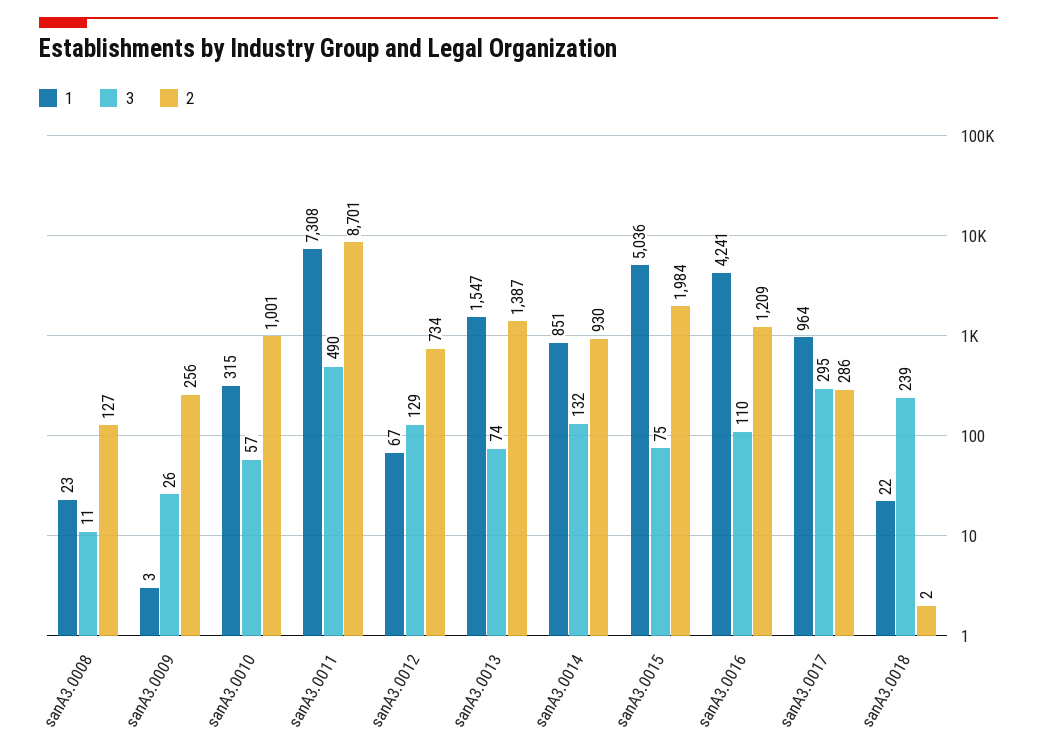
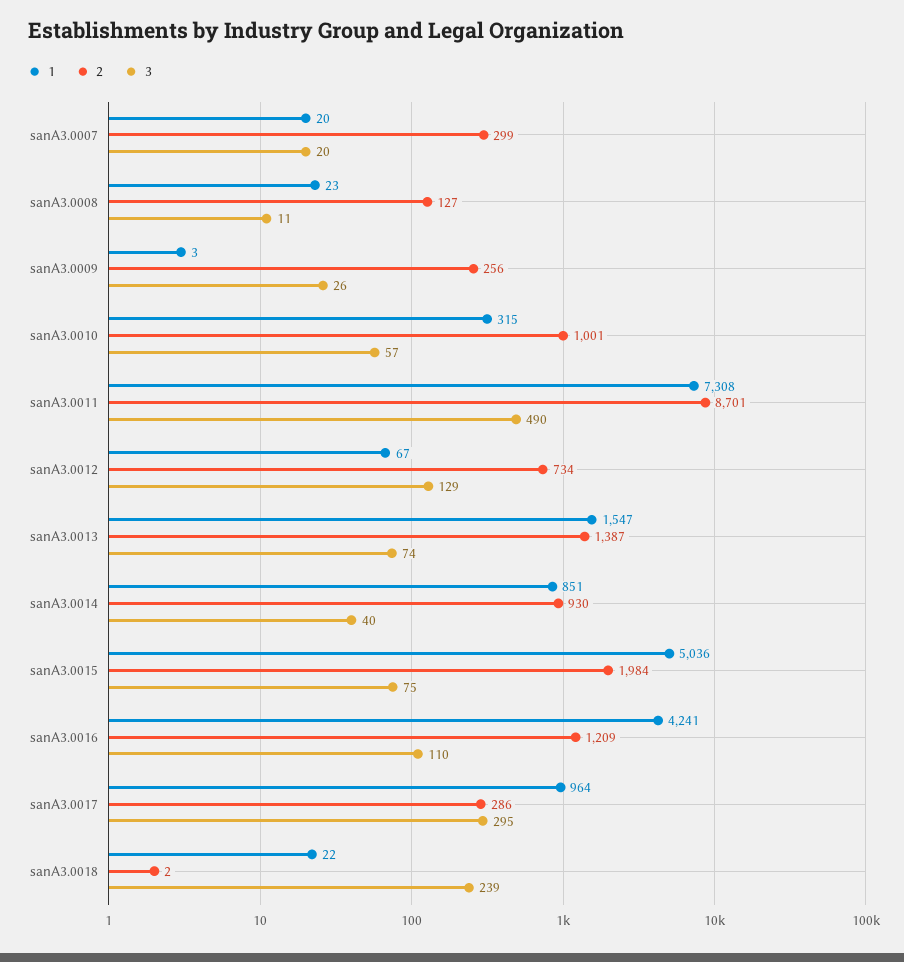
3, sanA3.0014: 132 -> 40
1, sanA3.0007: none -> 20
2, sanA3.0007: none -> 299
3, sanA3.0007: none -> 20

